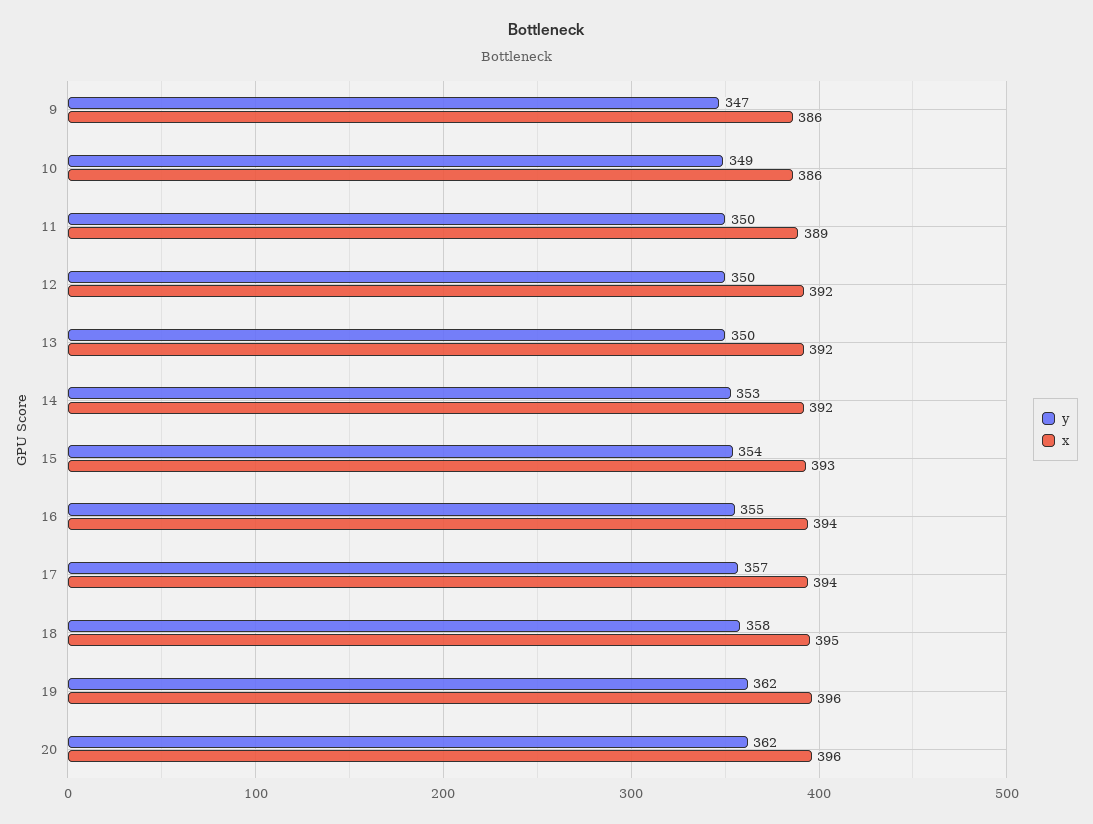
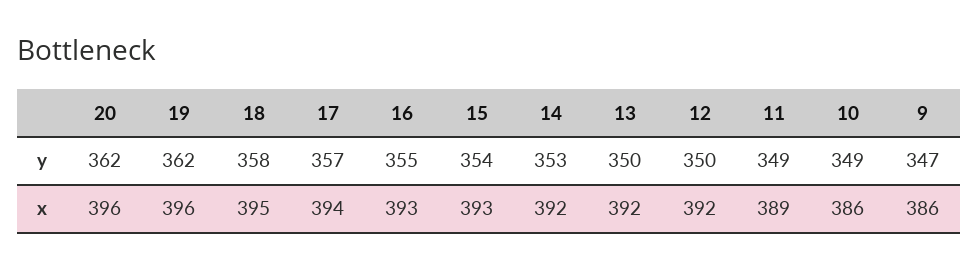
y, 11: 350 -> 349
x, 16: 394 -> 393

